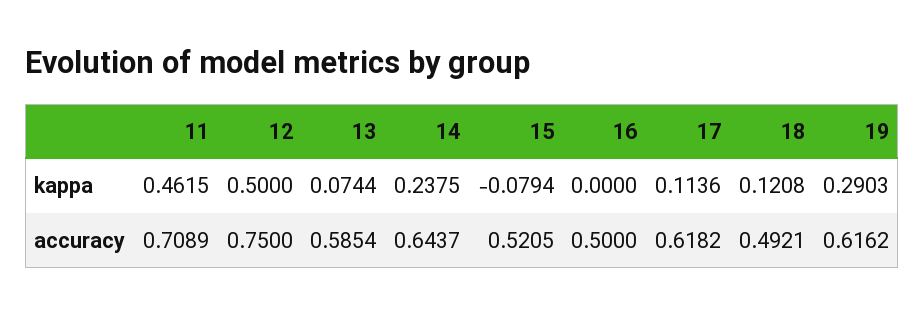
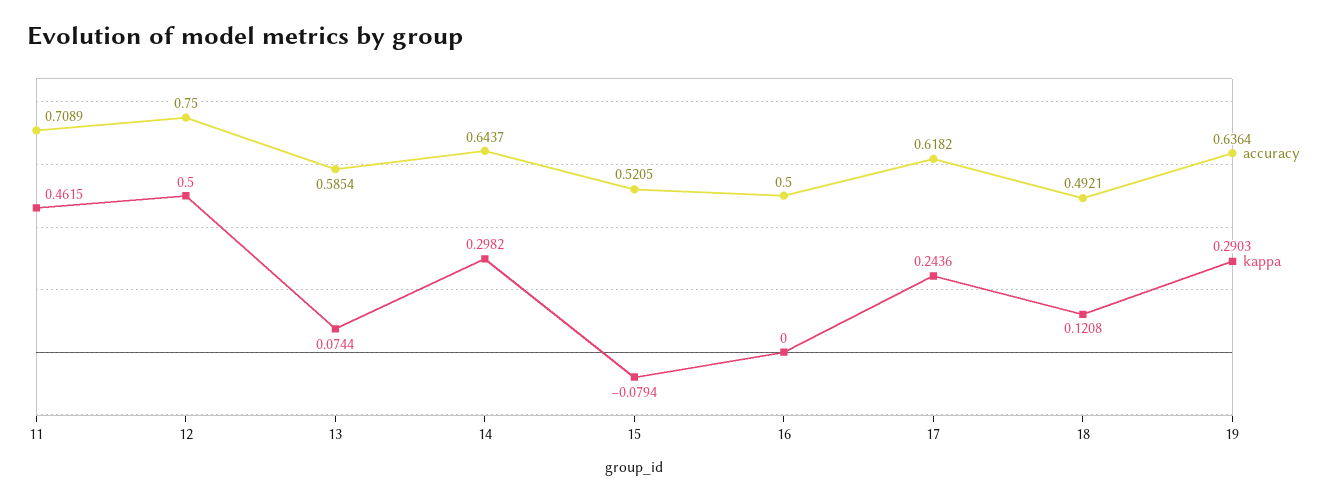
kappa, 14: 0.2375 -> 0.2982
kappa, 17: 0.1136 -> 0.2436
accuracy, 19: 0.6162 -> 0.6364

